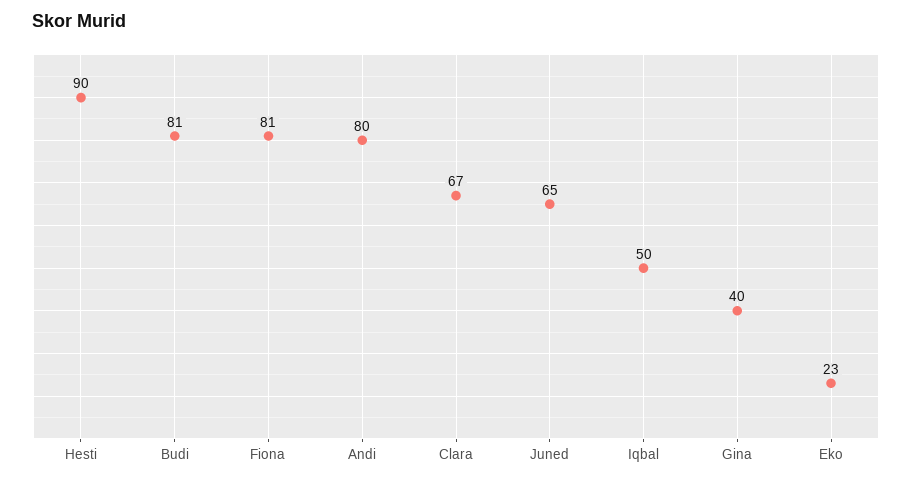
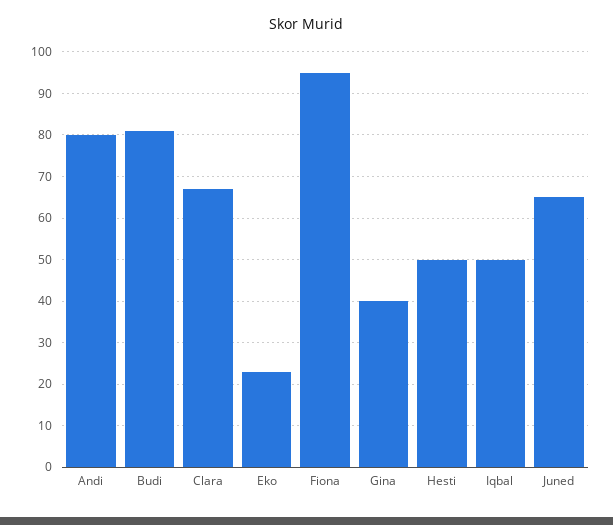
Hesti: 90 -> 50
Fiona: 81 -> 95

